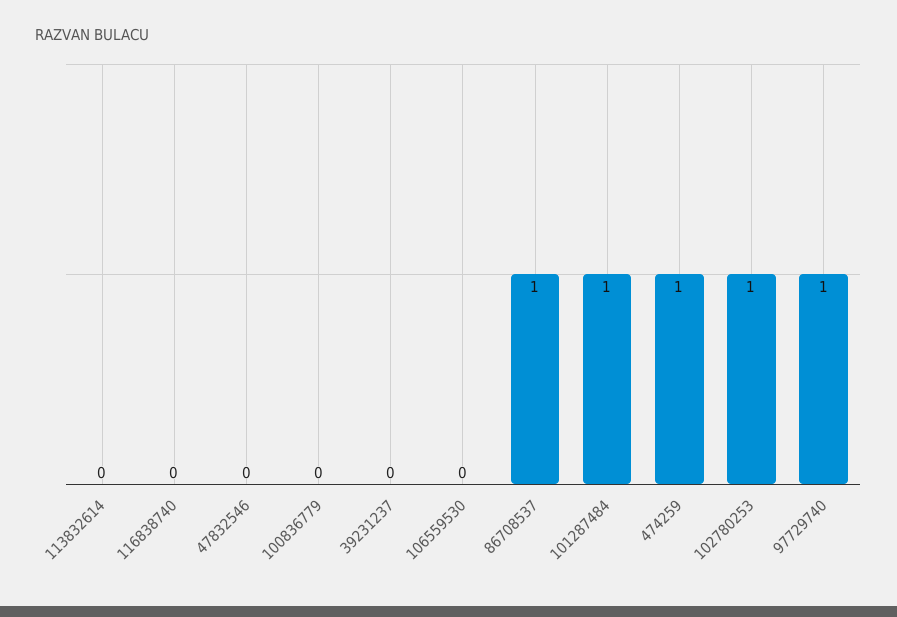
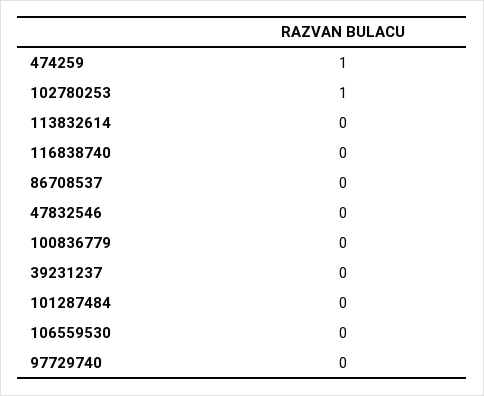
86708537: 1 -> 0
101287484: 1 -> 0
97729740: 1 -> 0

